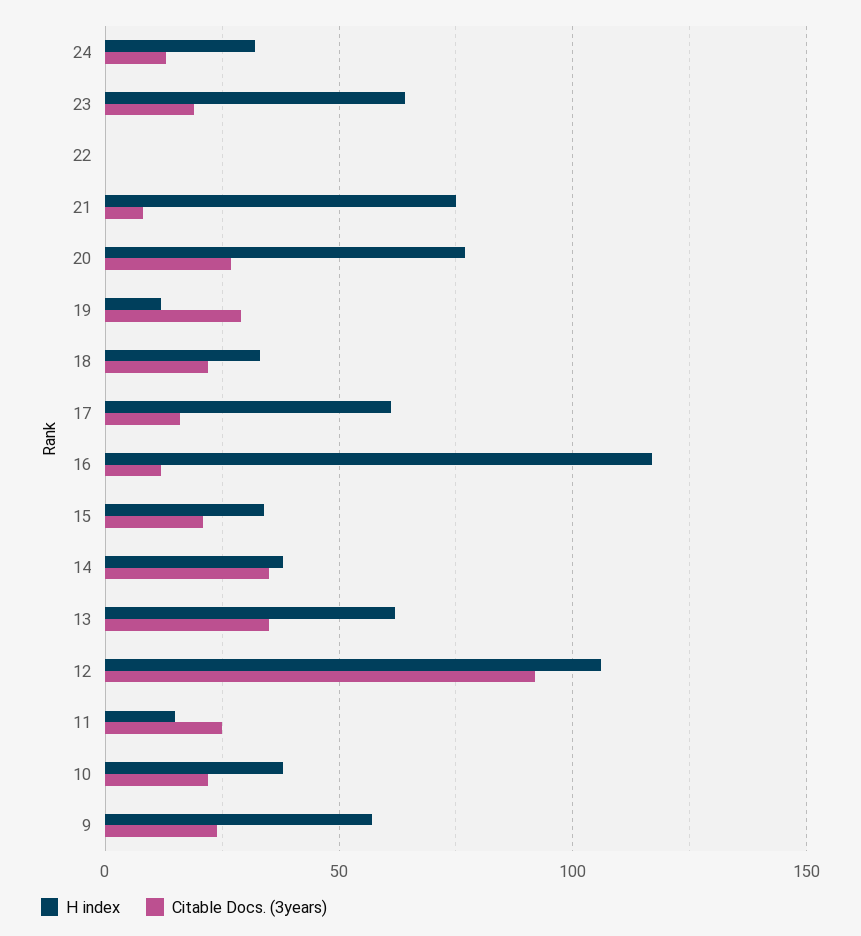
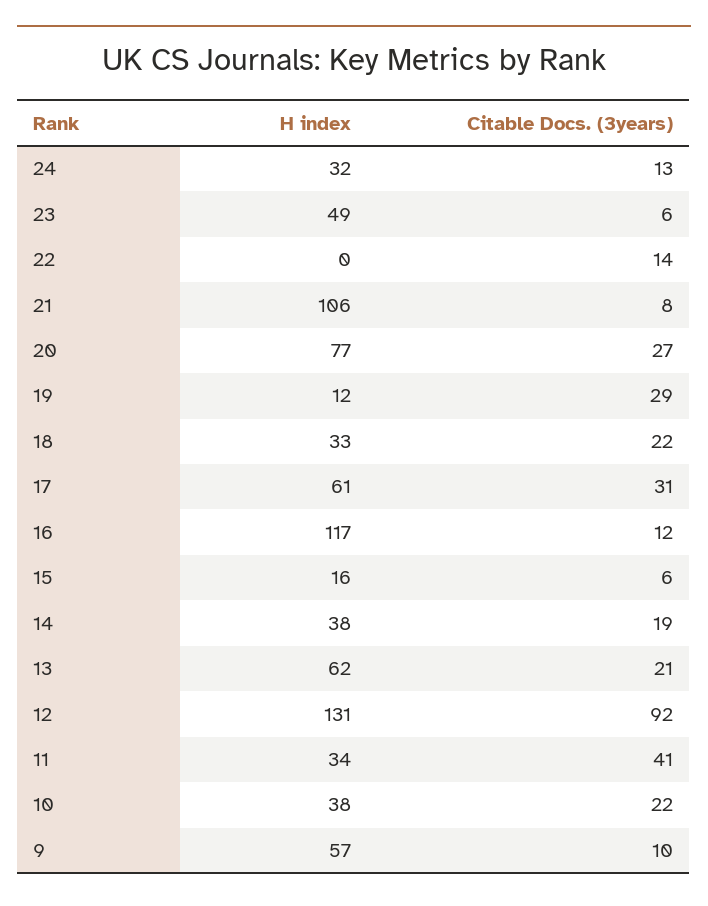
H index, 23: 65 -> 49
Citable Docs. (3years), 23: 20 -> 6
Citable Docs. (3years), 22: 0 -> 14
H index, 21: 75 -> 106
Citable Docs. (3years), 17: 15 -> 31
H index, 15: 35 -> 16
Citable Docs. (3years), 15: 20 -> 6
Citable Docs. (3years), 14: 35 -> 19
Citable Docs. (3years), 13: 35 -> 21
H index, 12: 105 -> 131
H index, 11: 15 -> 34
Citable Docs. (3years), 11: 25 -> 41
Citable Docs. (3years), 9: 25 -> 10

